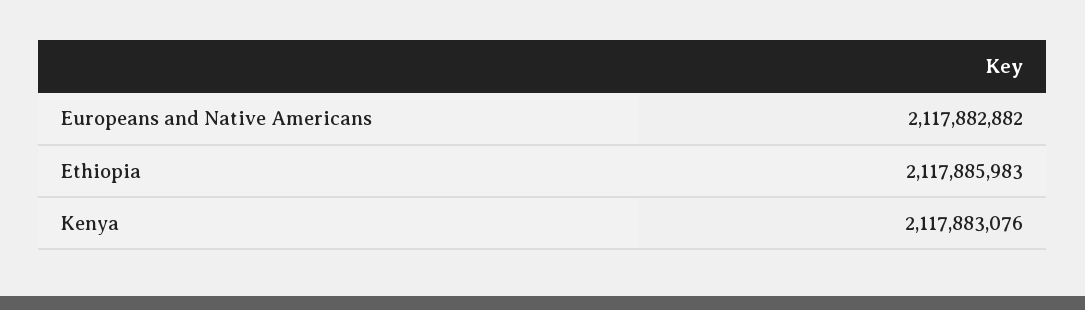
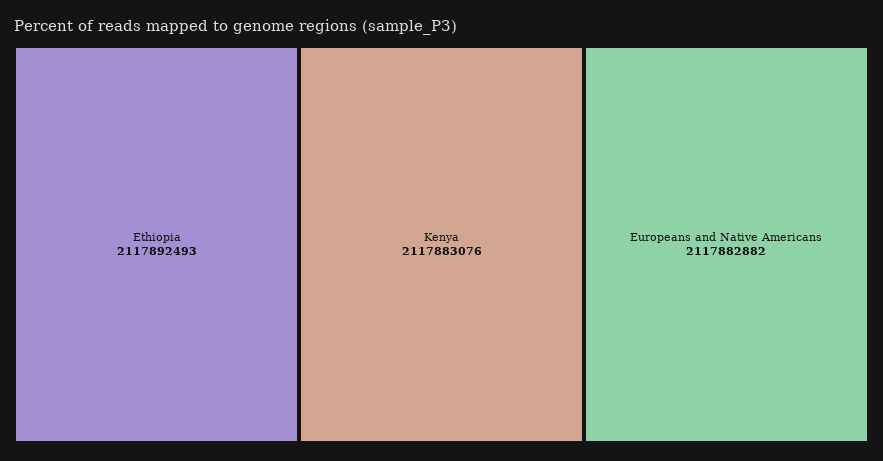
Ethiopia: 2117885983 -> 2117892493

